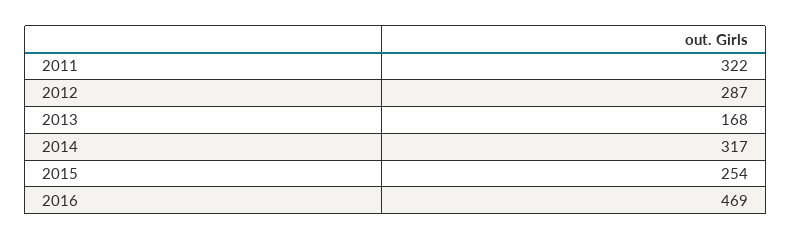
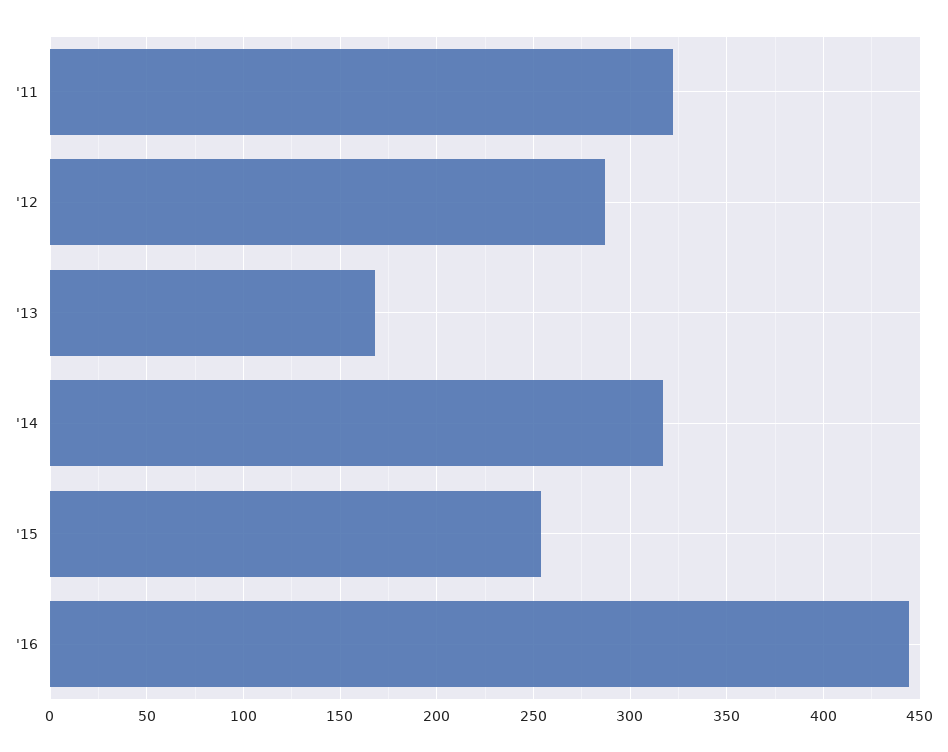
2016: 469 -> 445

